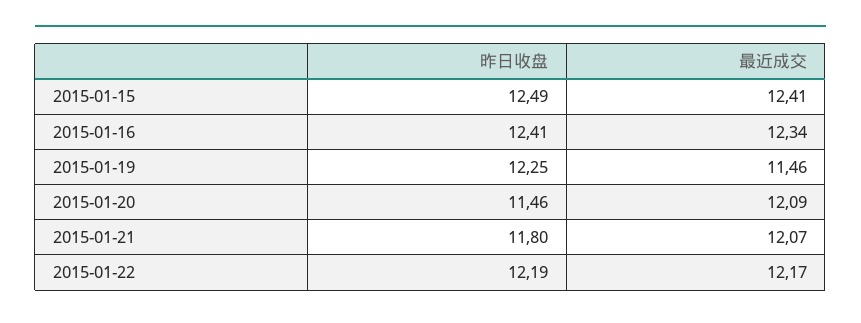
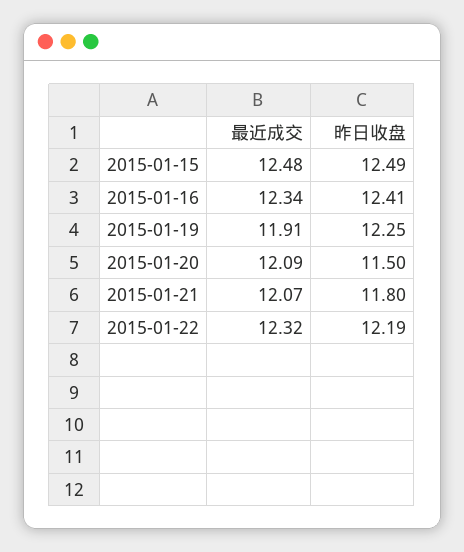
最近成交, 2015-01-15: 12.41 -> 12.48
最近成交, 2015-01-19: 11.46 -> 11.91
昨日收盘, 2015-01-20: 11.46 -> 11.5
最近成交, 2015-01-22: 12.17 -> 12.32

